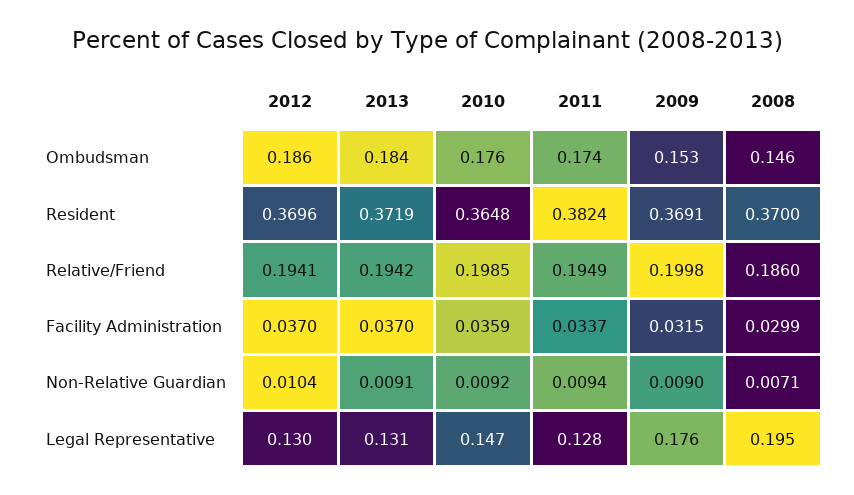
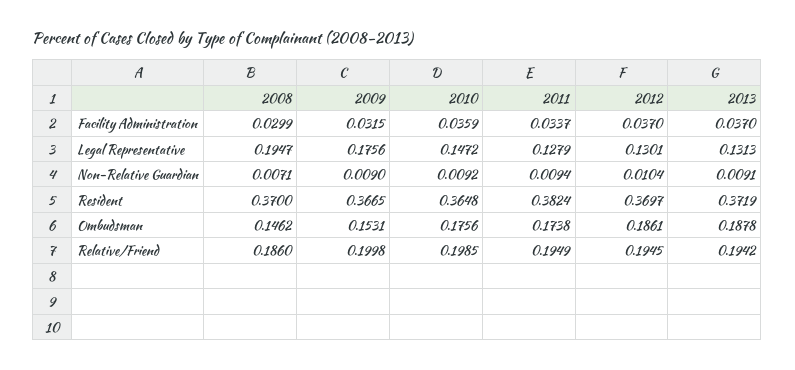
2013, Ombudsman: 0.184 -> 0.1878
2012, Resident: 0.3696 -> 0.3697
2009, Resident: 0.3691 -> 0.3665
2012, Relative/Friend: 0.1941 -> 0.1945

